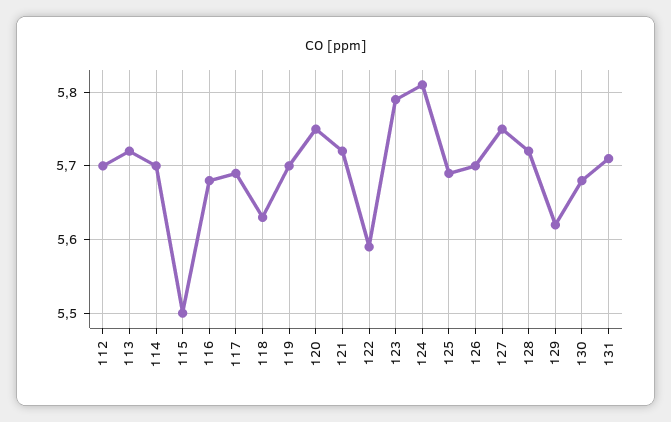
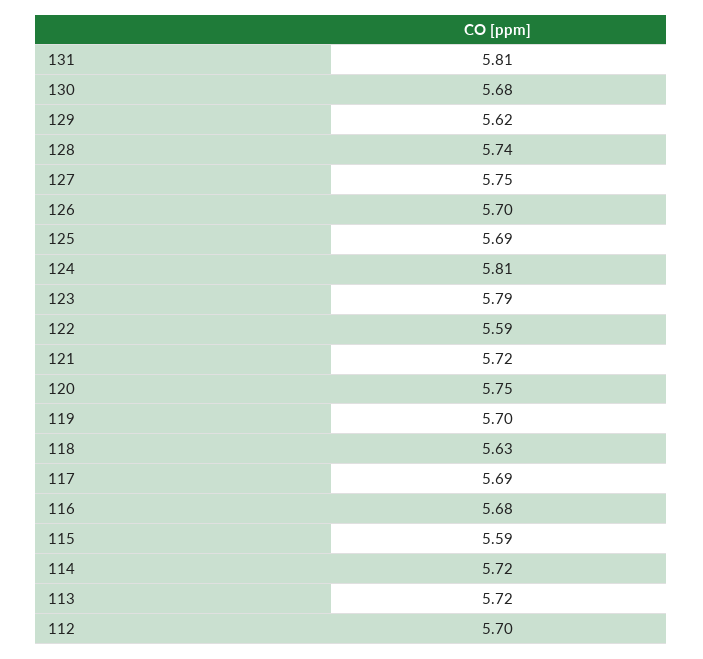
114: 5.7 -> 5.72
115: 5.5 -> 5.59
128: 5.72 -> 5.74
131: 5.71 -> 5.81

